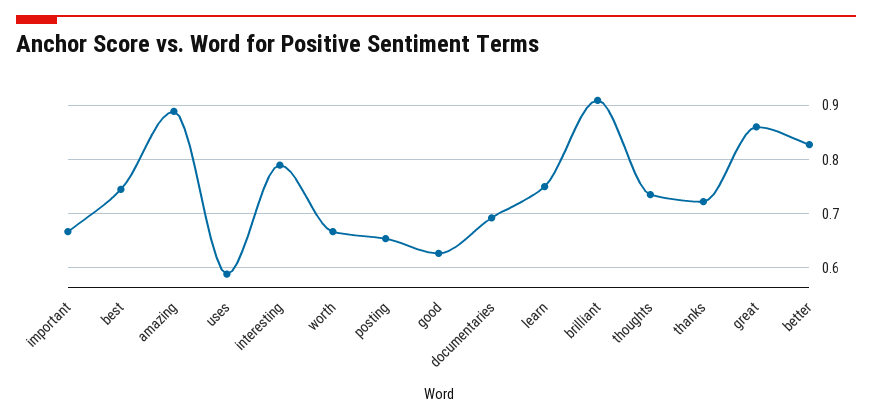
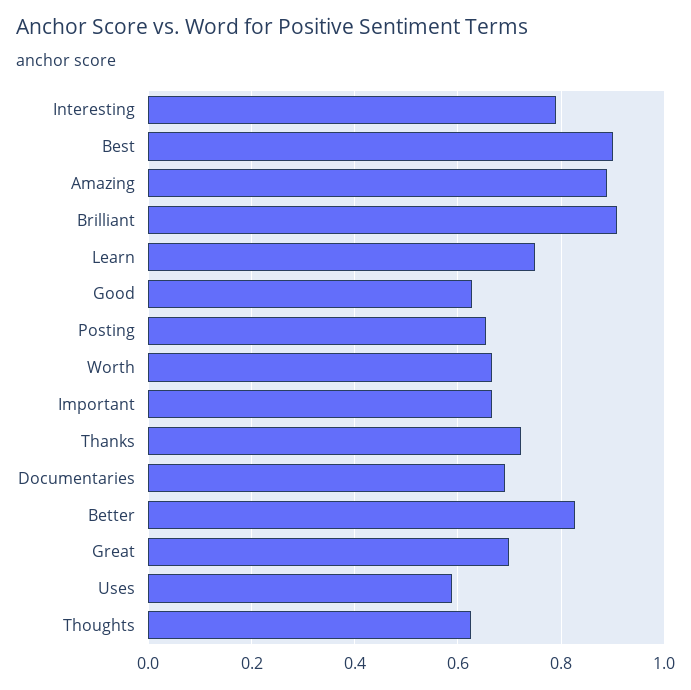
best: 0.74 -> 0.9
thoughts: 0.74 -> 0.62
great: 0.86 -> 0.7

